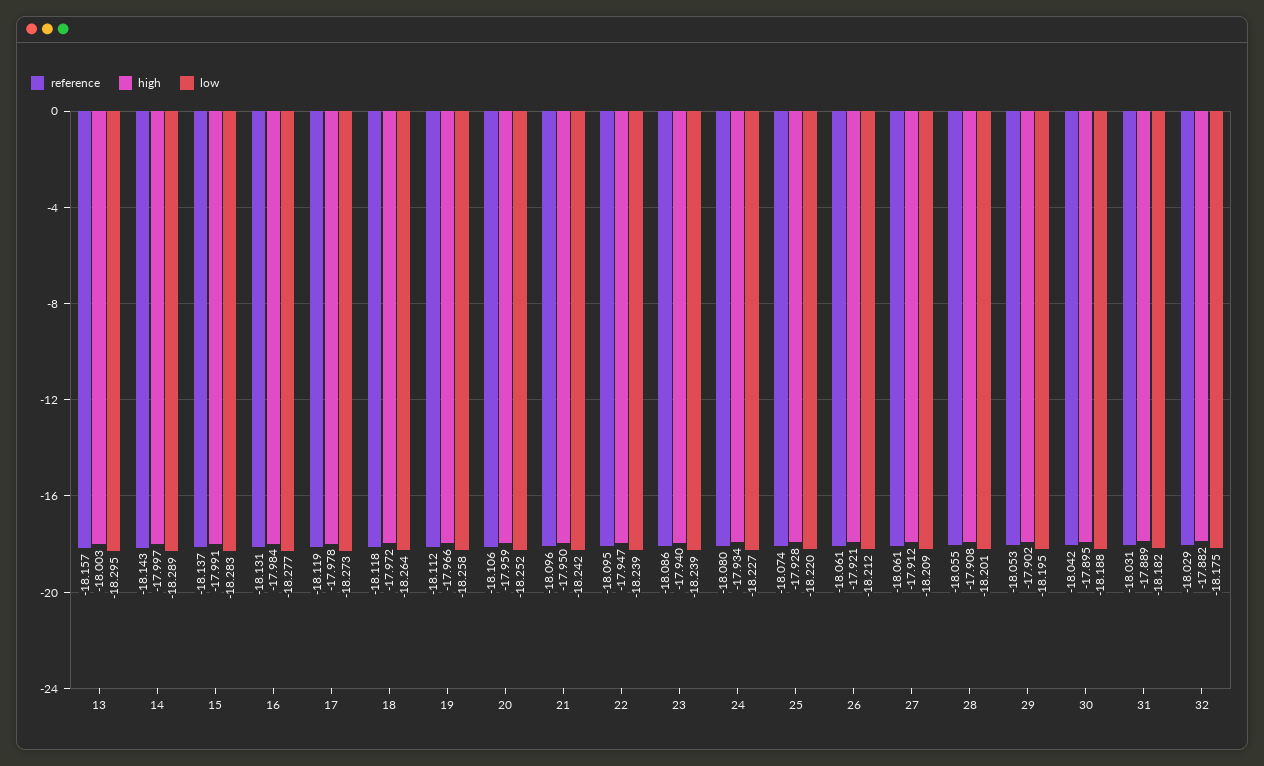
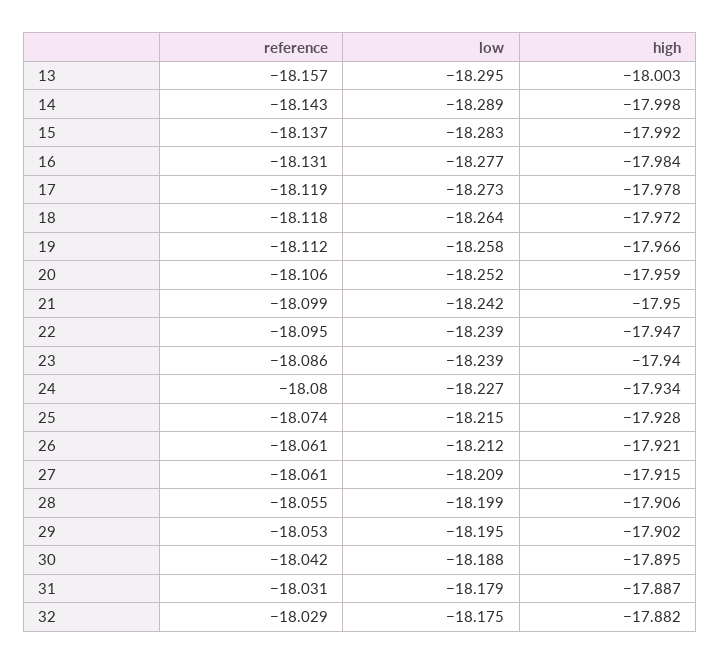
high, 14: -17.997 -> -17.998
high, 15: -17.991 -> -17.992
reference, 21: -18.096 -> -18.099
low, 25: -18.22 -> -18.215
high, 27: -17.912 -> -17.915
high, 28: -17.908 -> -17.906
low, 28: -18.201 -> -18.199
high, 31: -17.889 -> -17.887
low, 31: -18.182 -> -18.179

